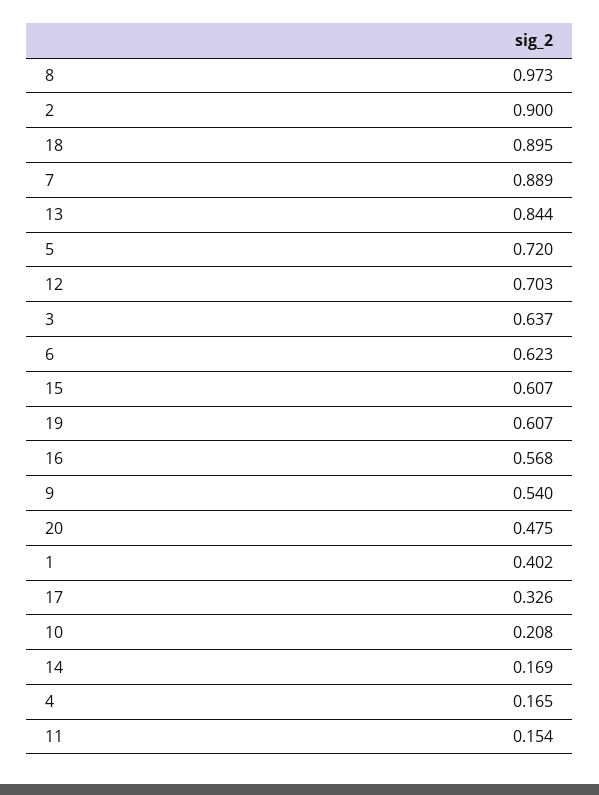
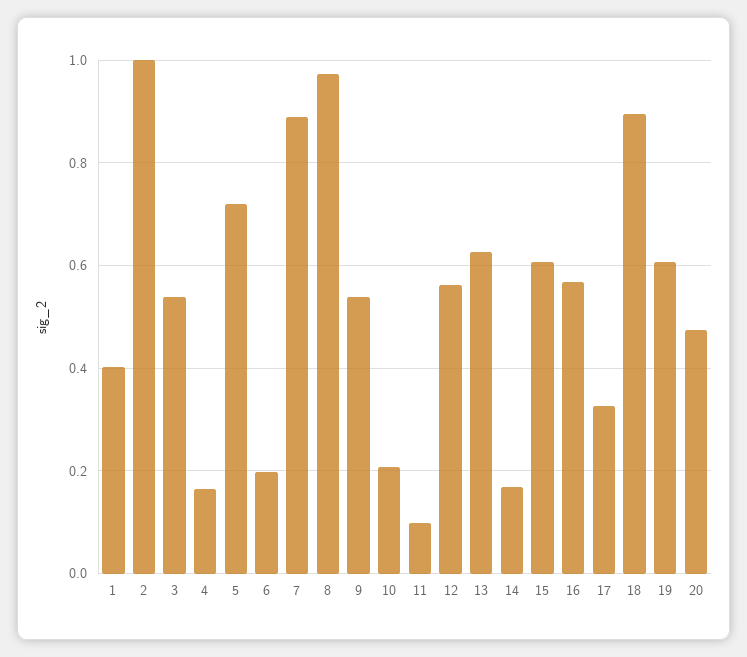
2: 0.9 -> 1
13: 0.844 -> 0.62
12: 0.703 -> 0.56
3: 0.637 -> 0.54
6: 0.623 -> 0.2
11: 0.154 -> 0.1

